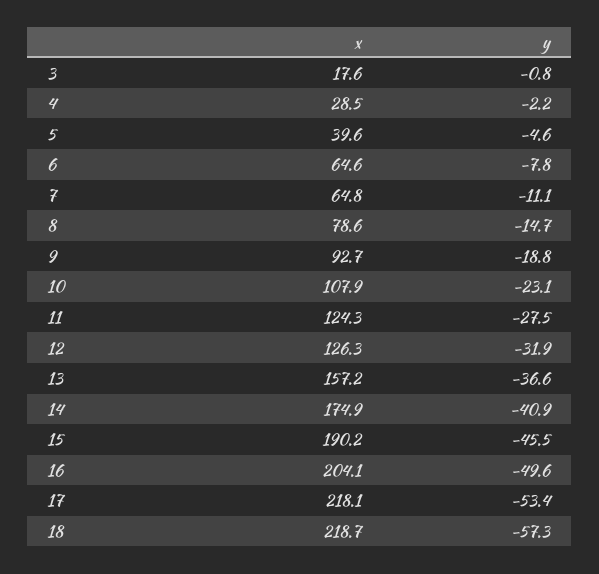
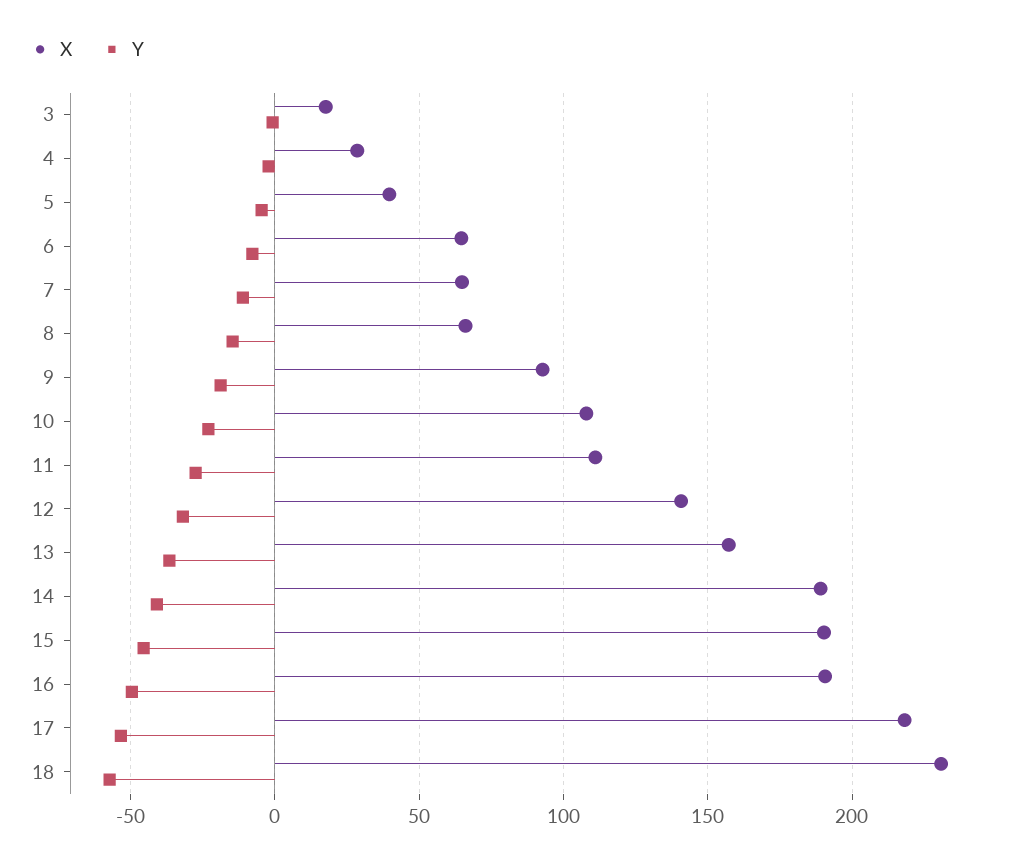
x, 8: 78.6 -> 65
x, 11: 124.3 -> 110
x, 12: 126.3 -> 140
x, 14: 174.9 -> 190
x, 16: 204.1 -> 190
x, 18: 218.7 -> 230

